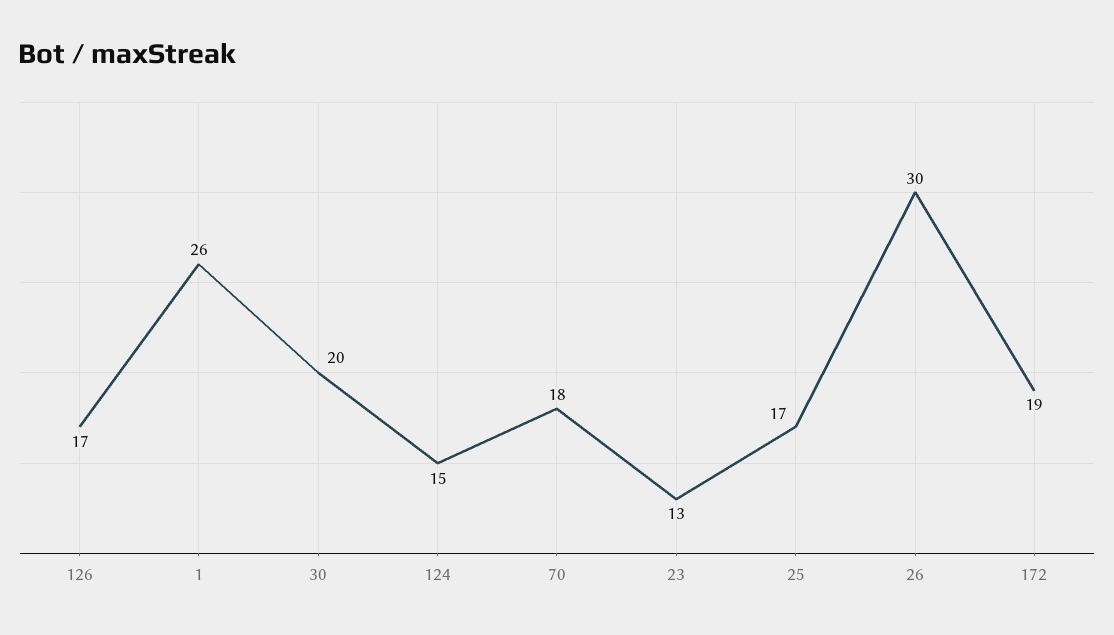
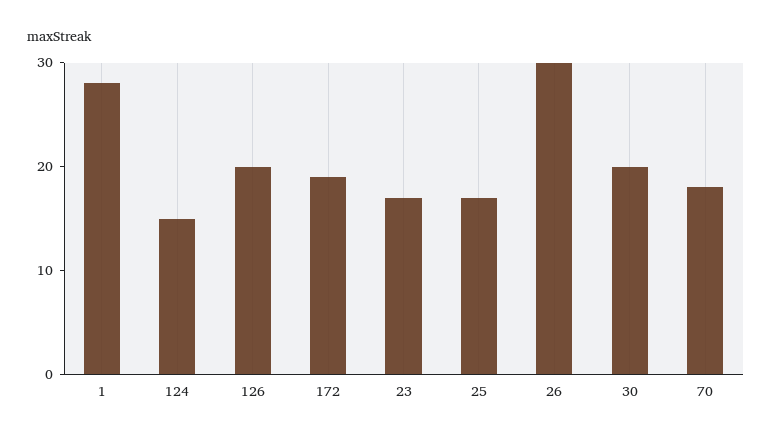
126: 17 -> 20
1: 26 -> 28
23: 13 -> 17

